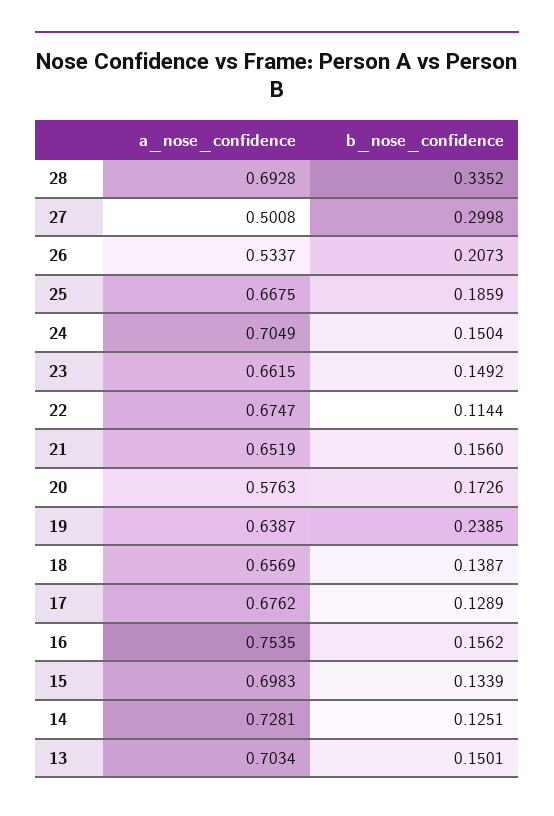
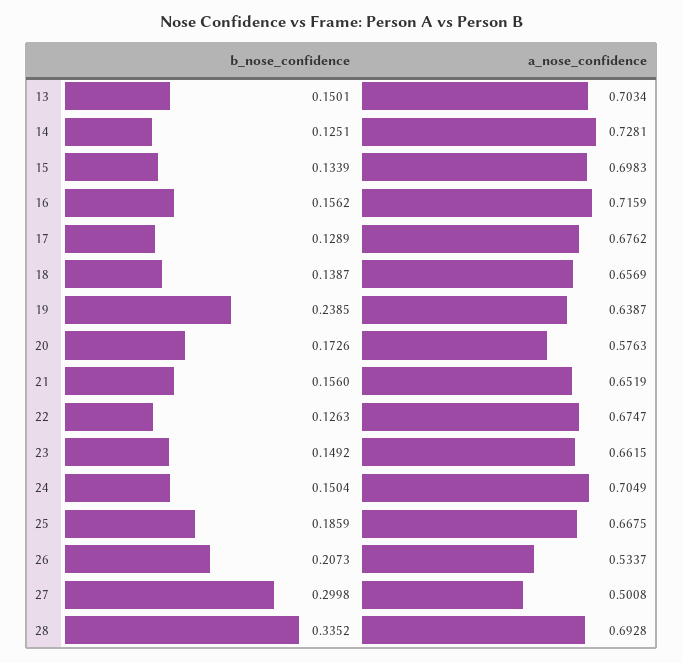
b_nose_confidence, 22: 0.1144 -> 0.1263
a_nose_confidence, 16: 0.7535 -> 0.7159

